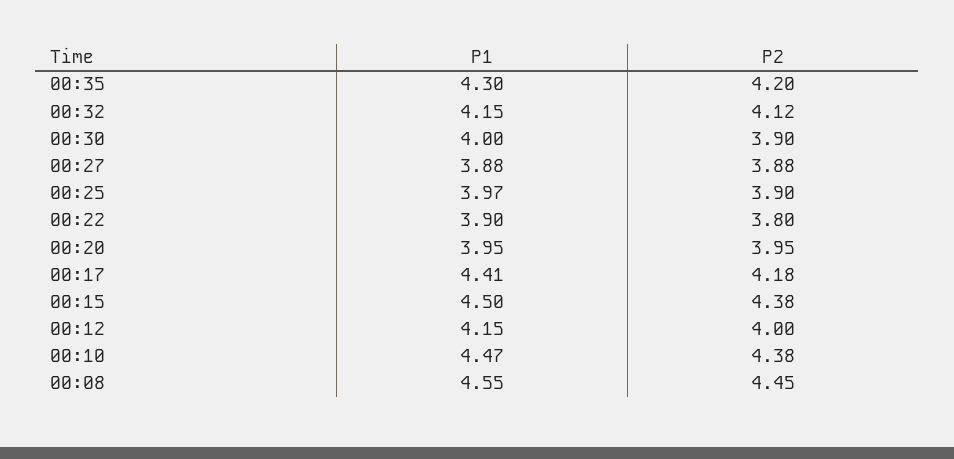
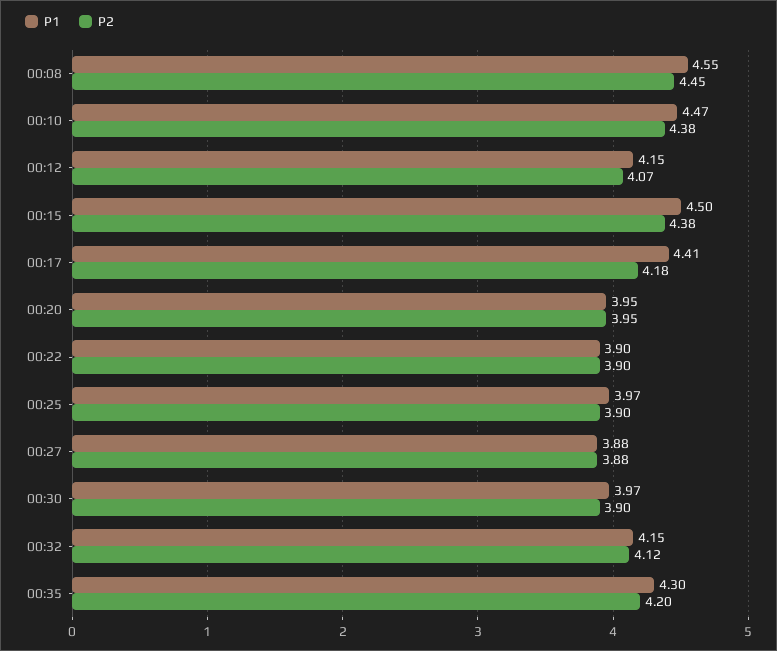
P1, 00:30: 4 -> 3.97
P2, 00:22: 3.8 -> 3.9
P2, 00:12: 4 -> 4.07

